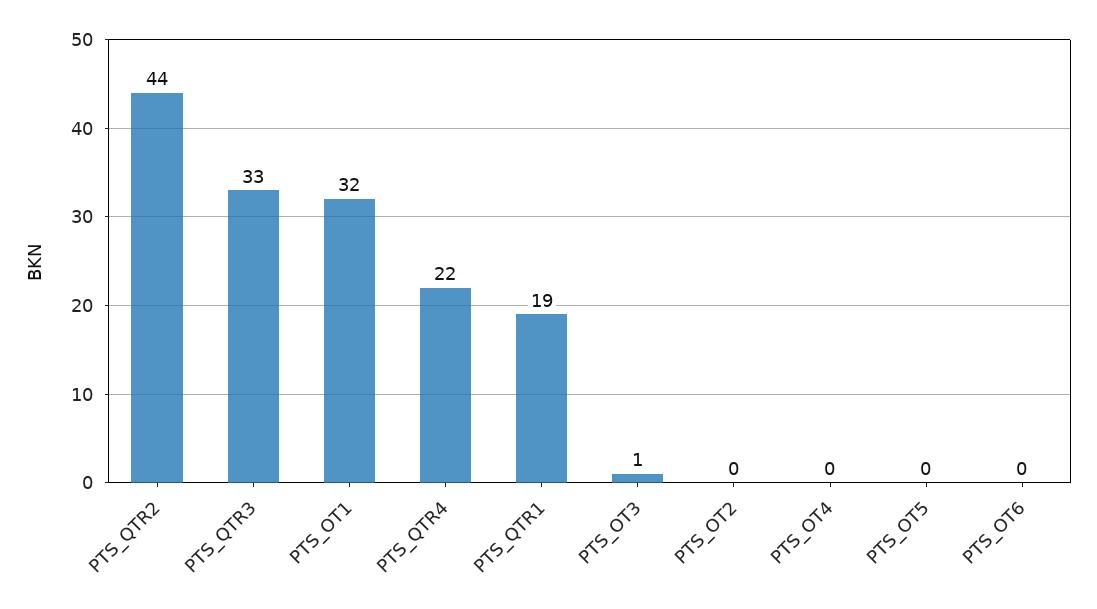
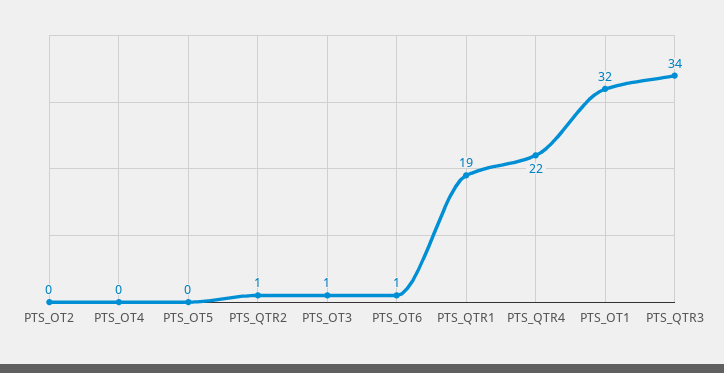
PTS_QTR2: 44 -> 1
PTS_QTR3: 33 -> 34
PTS_OT6: 0 -> 1

